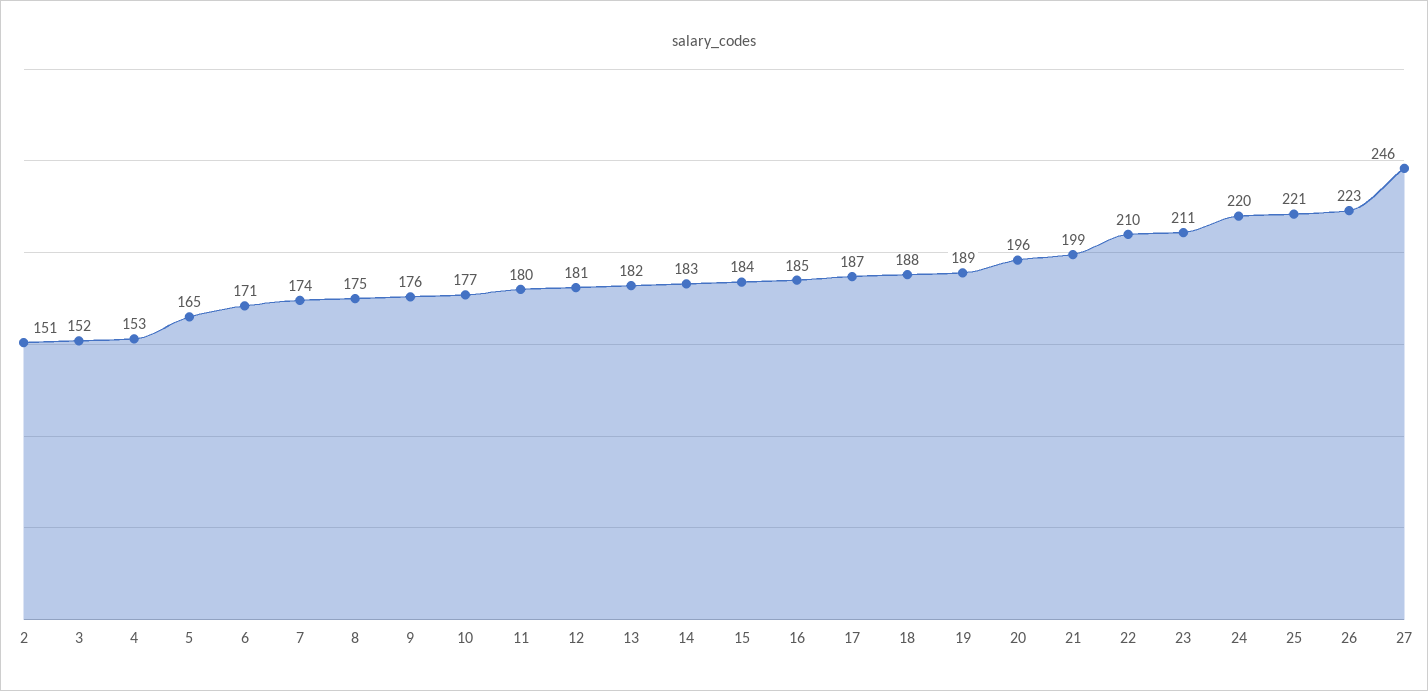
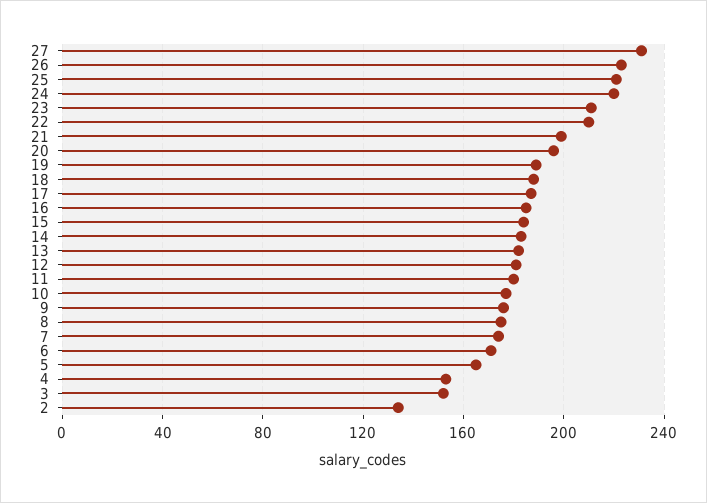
2: 151 -> 135
27: 246 -> 230

